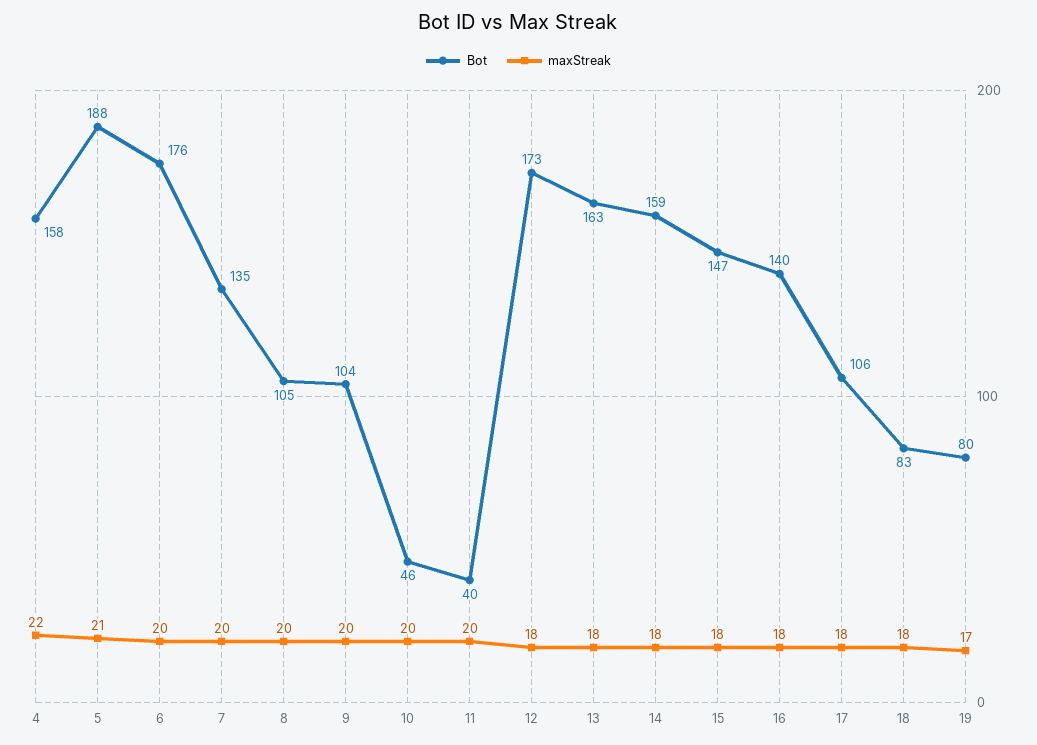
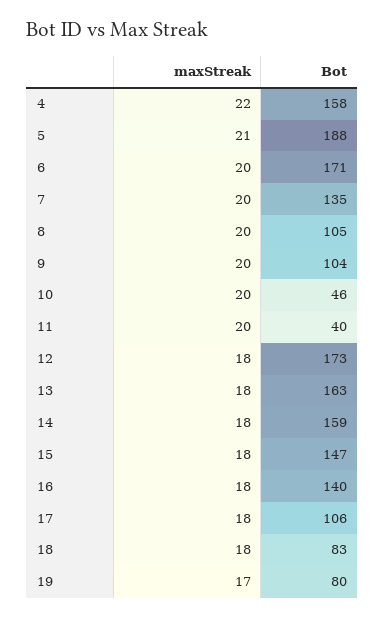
Bot, 6: 176 -> 171

